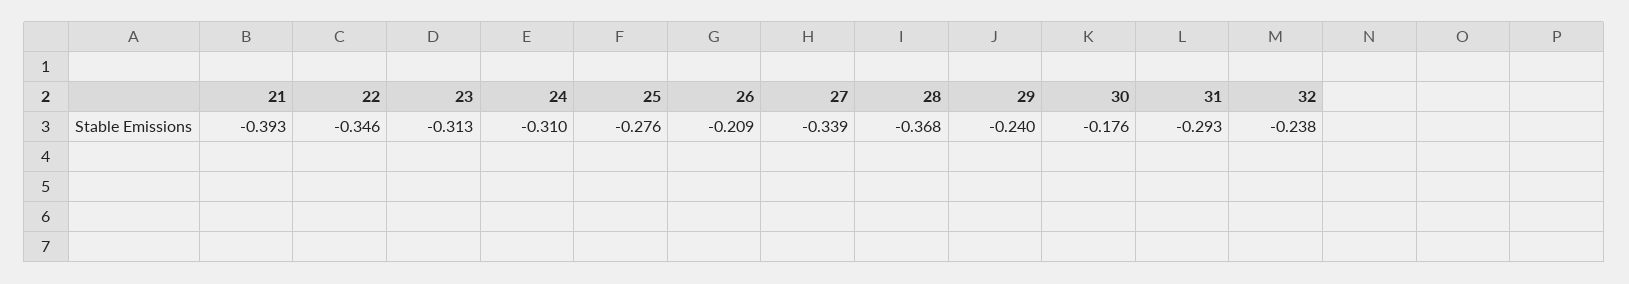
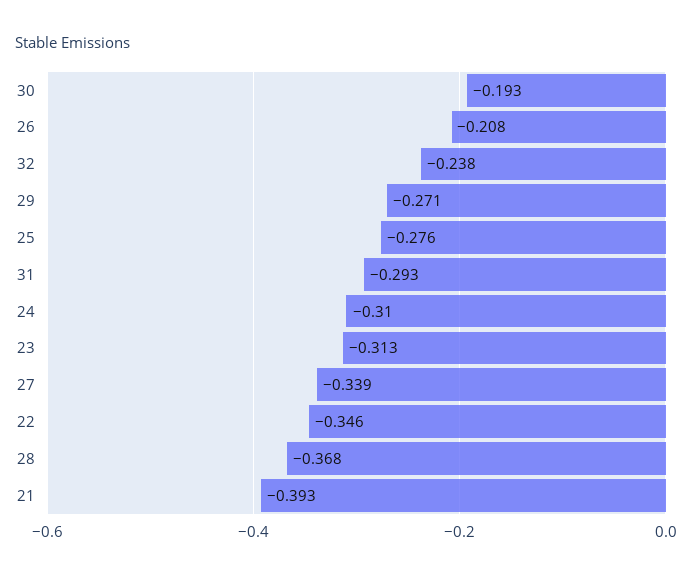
26: -0.209 -> -0.208
29: -0.24 -> -0.271
30: -0.176 -> -0.193

